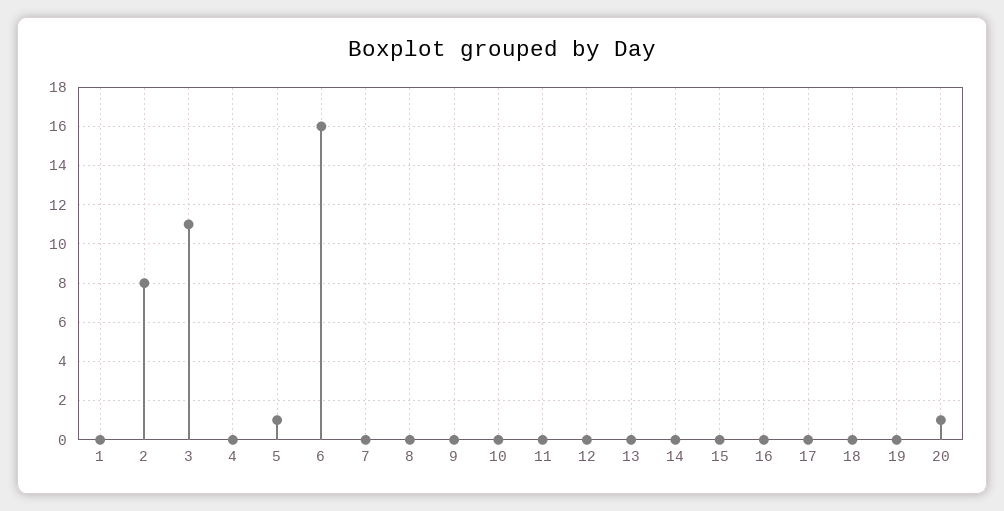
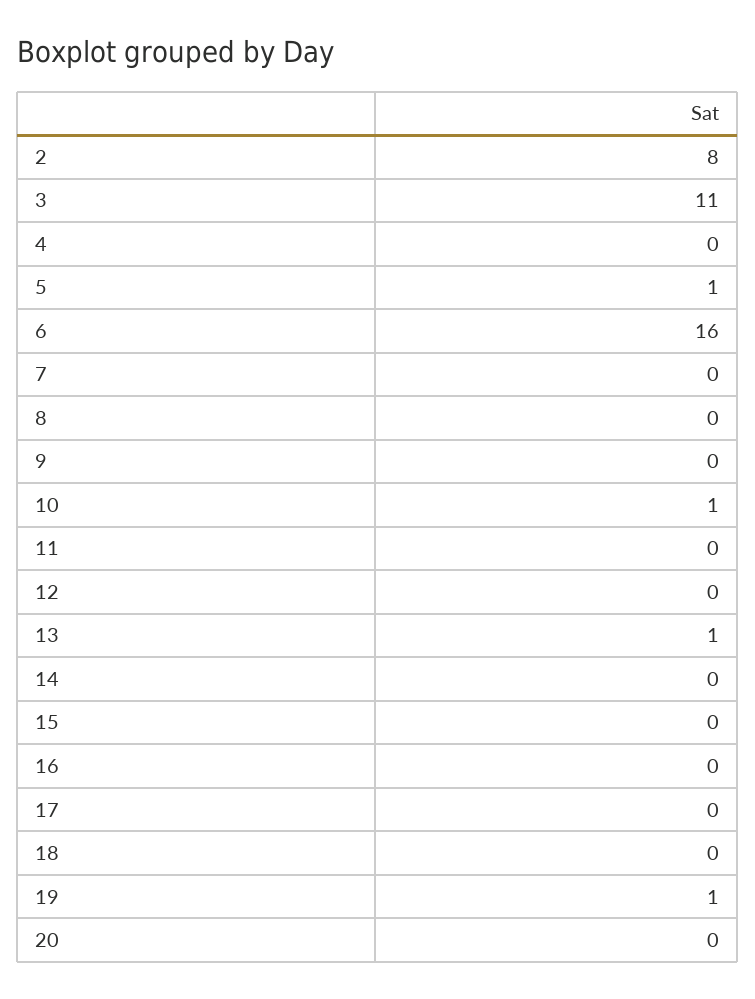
1: 0 -> none
10: 0 -> 1
13: 0 -> 1
19: 0 -> 1
20: 1 -> 0

